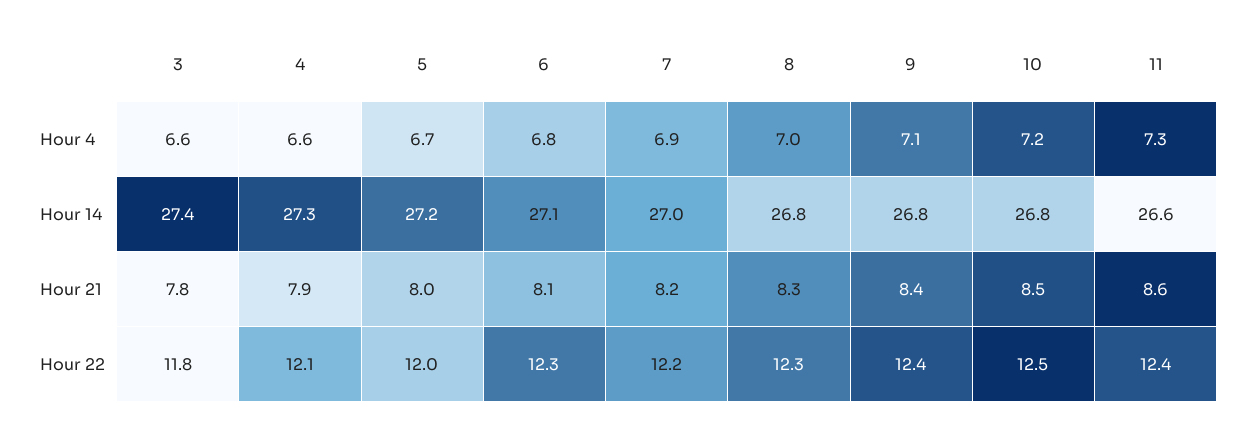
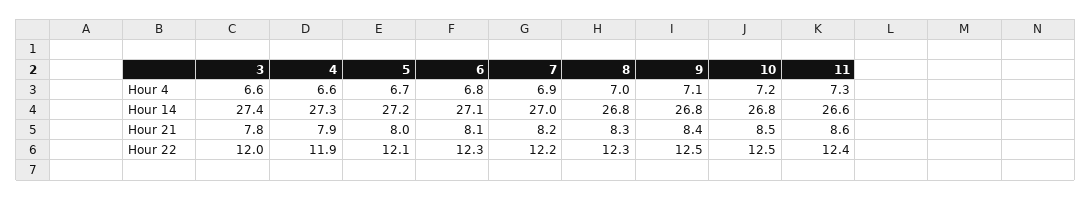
3, Hour 22: 11.8 -> 12
4, Hour 22: 12.1 -> 11.9
5, Hour 22: 12 -> 12.1
9, Hour 22: 12.4 -> 12.5

